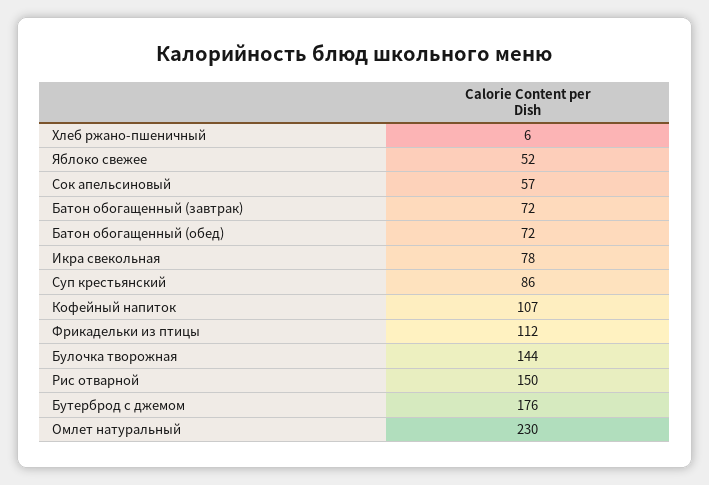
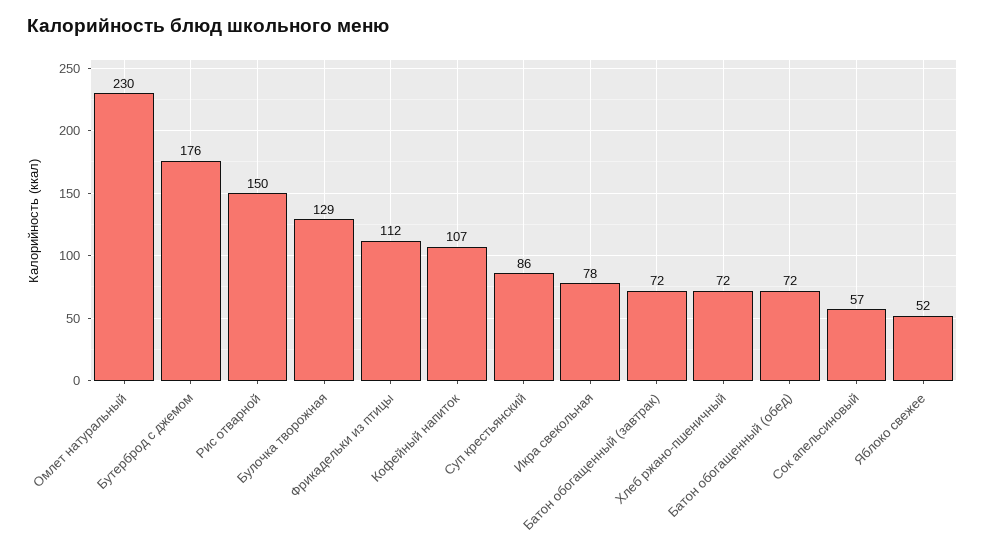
Хлеб ржано-пшеничный: 6 -> 72
Булочка творожная: 144 -> 129

